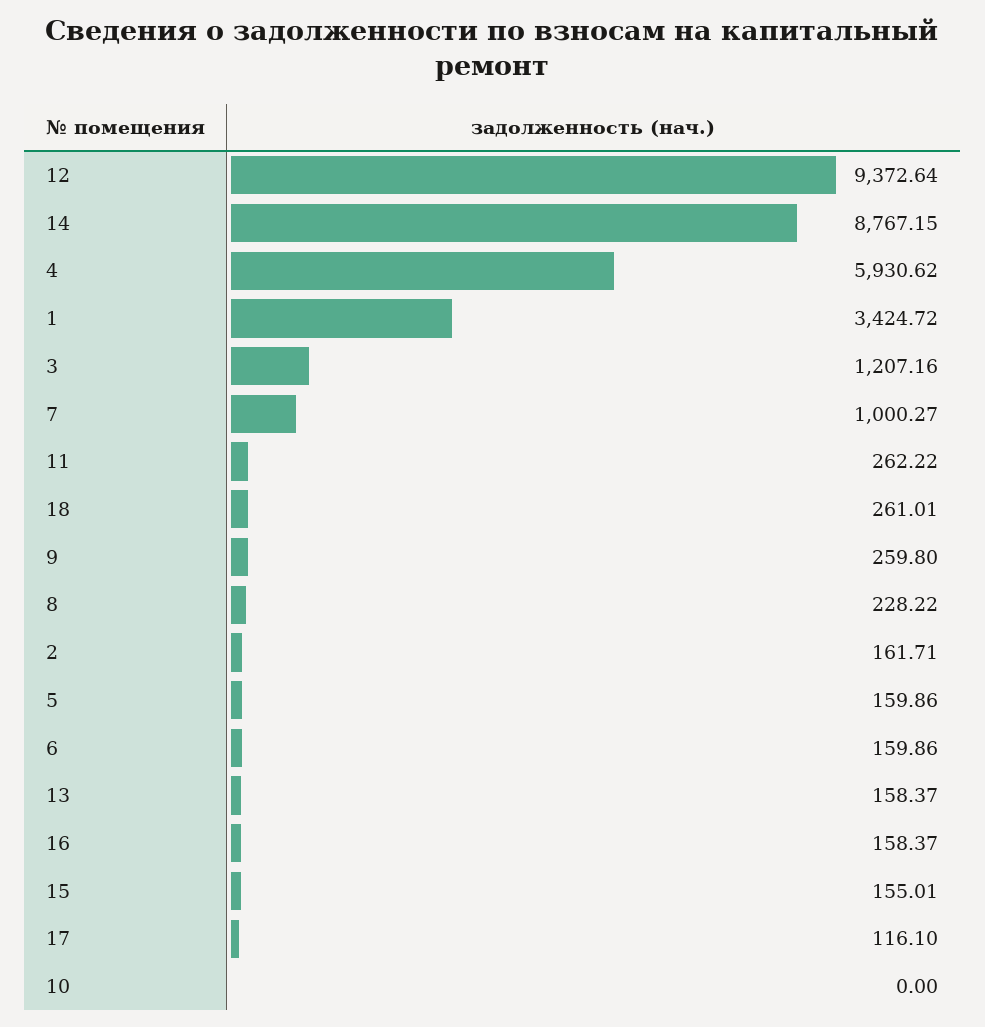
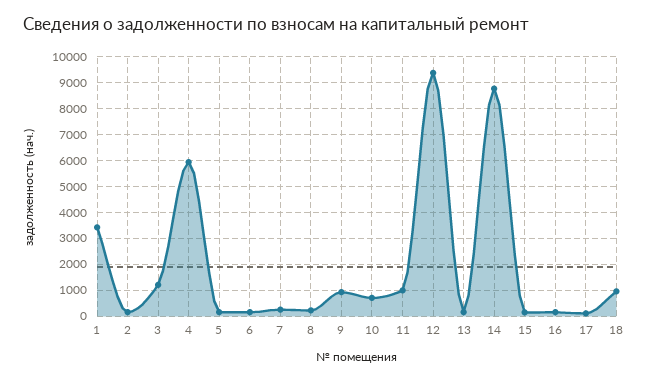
7: 1000.27 -> 250
11: 262.22 -> 1000
18: 261.01 -> 1000
9: 259.8 -> 1000
10: 0 -> 750

